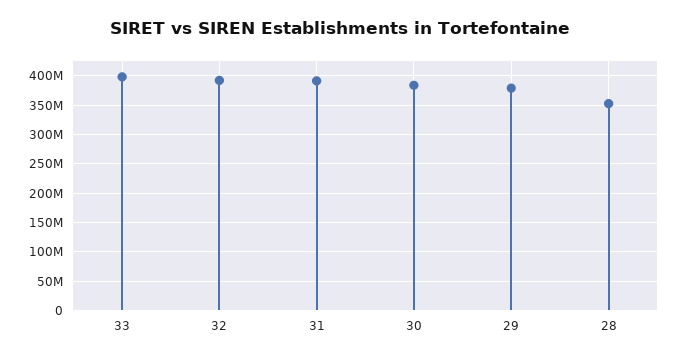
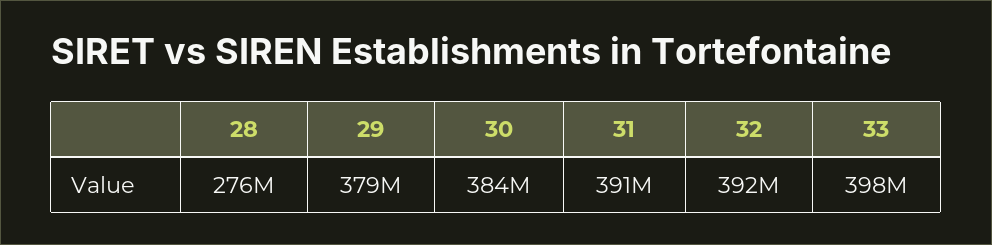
28: 350000000 -> 276000000

